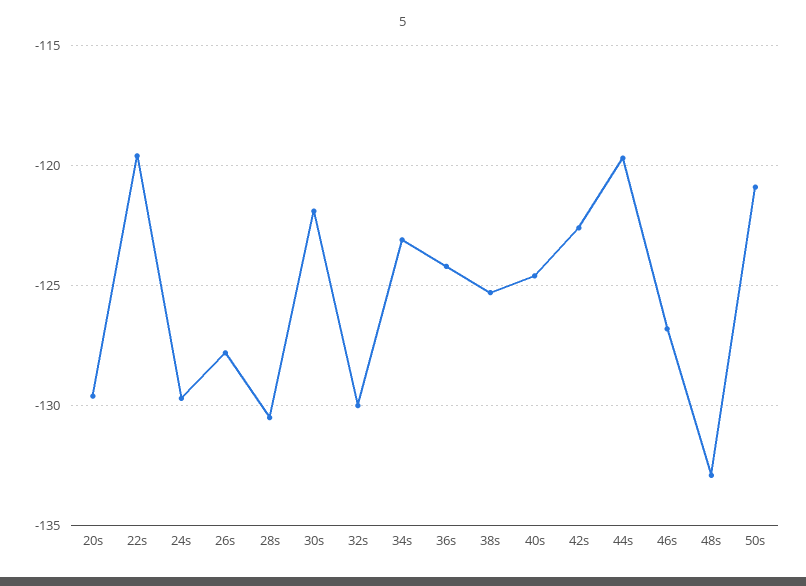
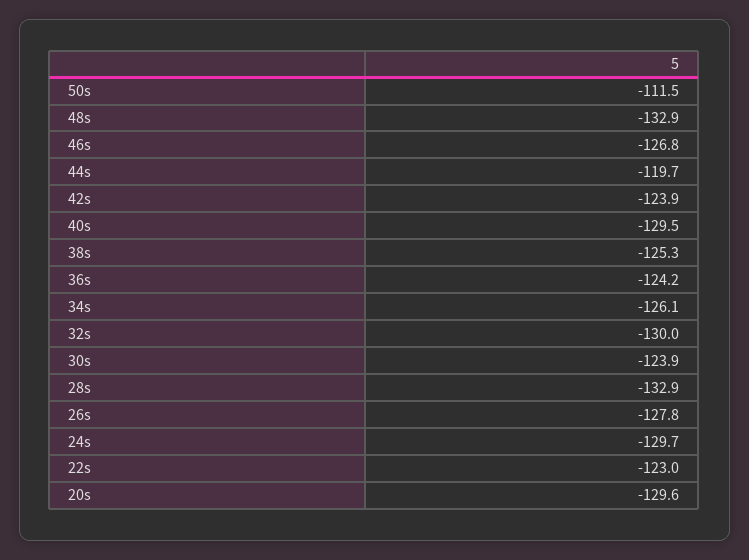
22s: -119.5 -> -123
28s: -130.5 -> -132.9
30s: -122 -> -123.9
34s: -123 -> -126.1
40s: -124.5 -> -129.5
42s: -122.5 -> -123.9
50s: -121 -> -111.5

